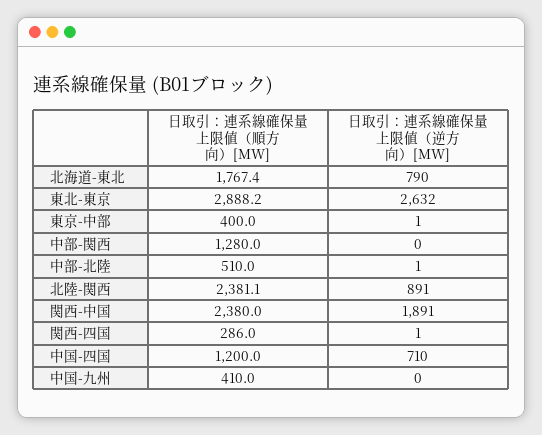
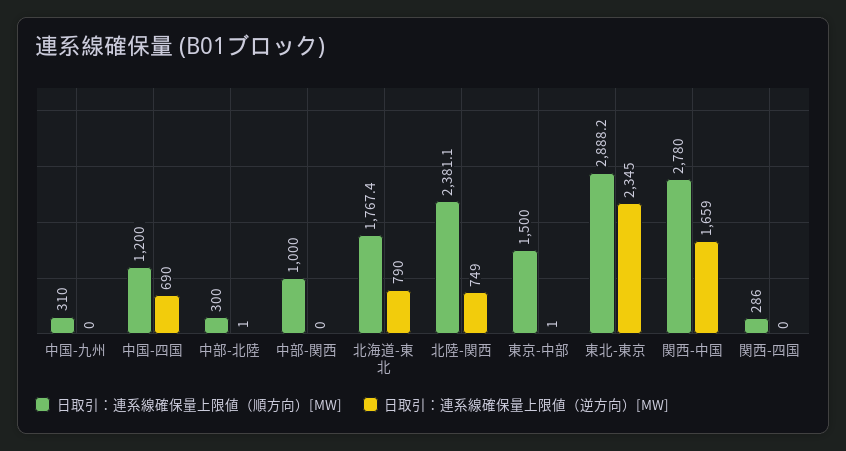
日取引：連系線確保量上限値（逆方向）[MW], 東北-東京: 2632 -> 2345
日取引：連系線確保量上限値（順方向）[MW], 東京-中部: 400 -> 1500
日取引：連系線確保量上限値（順方向）[MW], 中部-関西: 1280 -> 1000
日取引：連系線確保量上限値（順方向）[MW], 中部-北陸: 510 -> 300
日取引：連系線確保量上限値（逆方向）[MW], 北陸-関西: 891 -> 749
日取引：連系線確保量上限値（順方向）[MW], 関西-中国: 2380 -> 2780
日取引：連系線確保量上限値（逆方向）[MW], 関西-中国: 1891 -> 1659
日取引：連系線確保量上限値（逆方向）[MW], 関西-四国: 1 -> 0
日取引：連系線確保量上限値（逆方向）[MW], 中国-四国: 710 -> 690
日取引：連系線確保量上限値（順方向）[MW], 中国-九州: 410 -> 310

